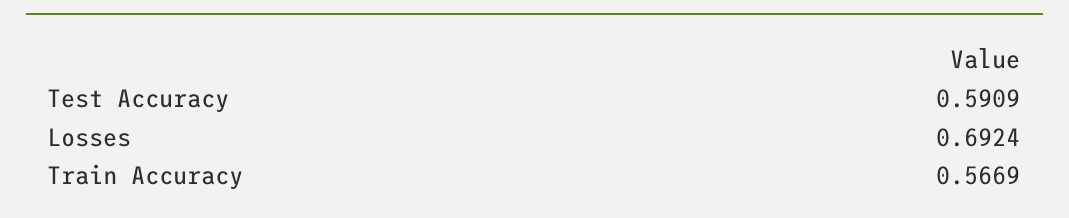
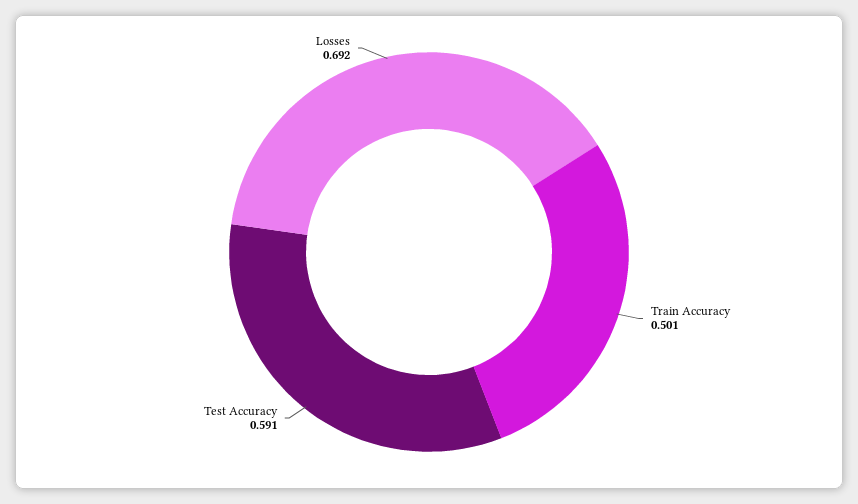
Train Accuracy: 0.5669 -> 0.501

